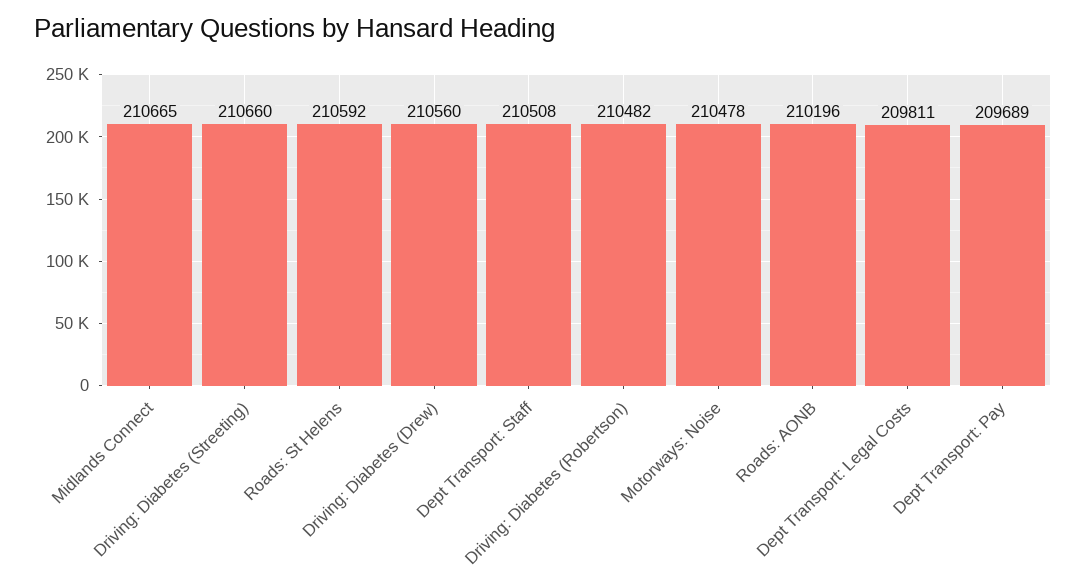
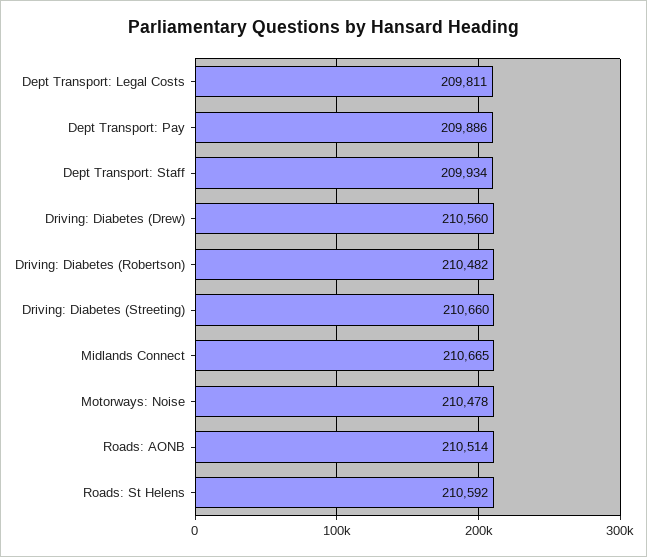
Dept Transport: Staff: 210508 -> 209934
Roads: AONB: 210196 -> 210514
Dept Transport: Pay: 209689 -> 209886

